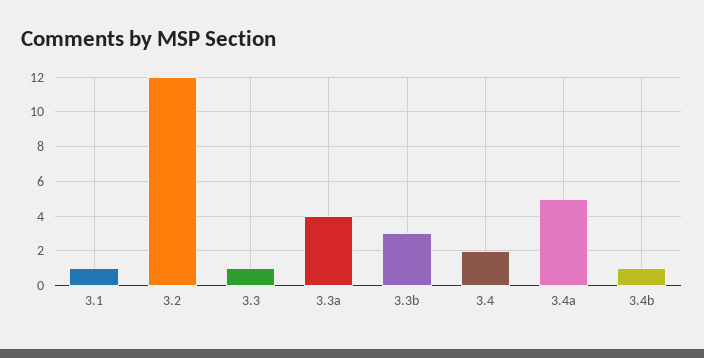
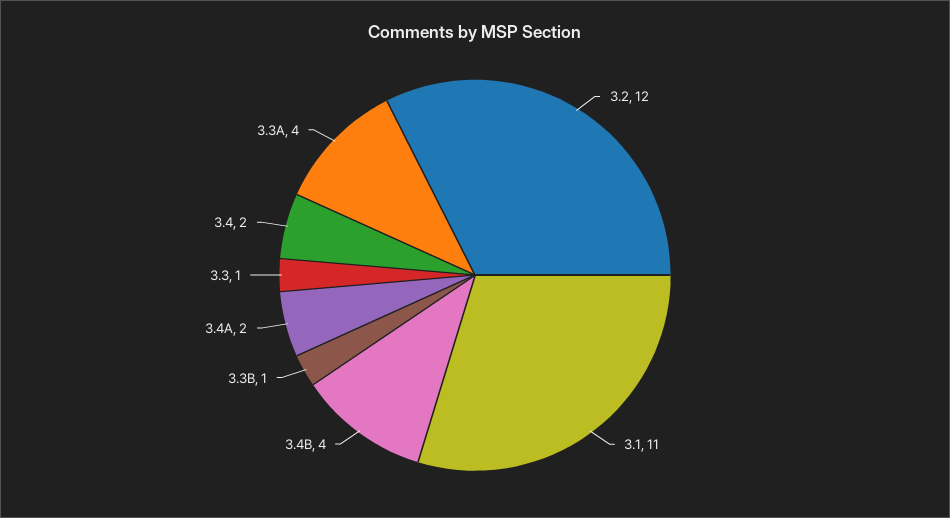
3.1: 1 -> 11
3.3b: 3 -> 1
3.4a: 5 -> 2
3.4b: 1 -> 4

